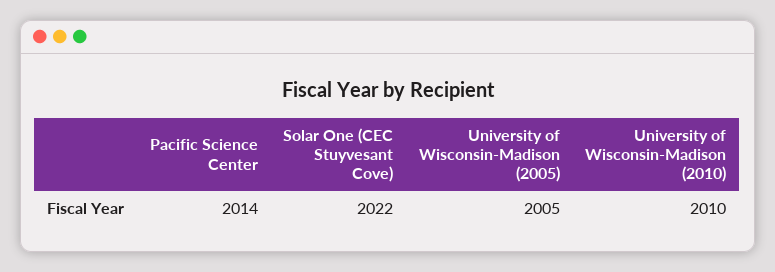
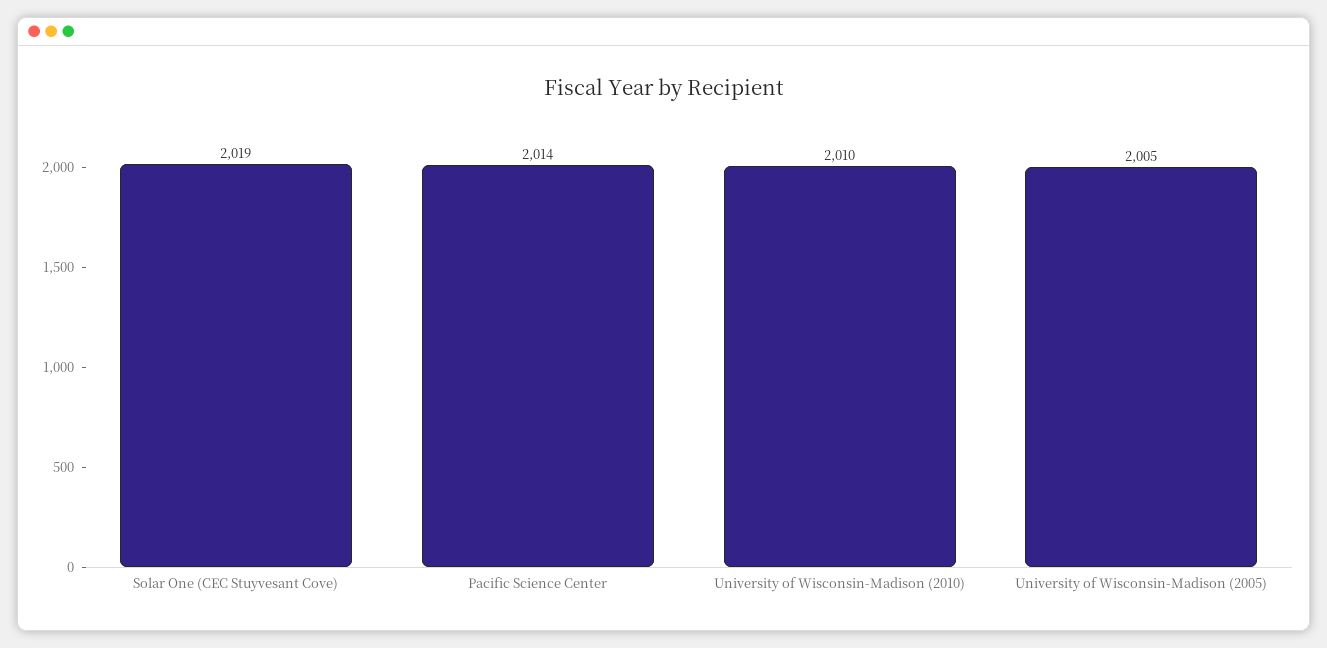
Solar One (CEC Stuyvesant Cove): 2022 -> 2019

